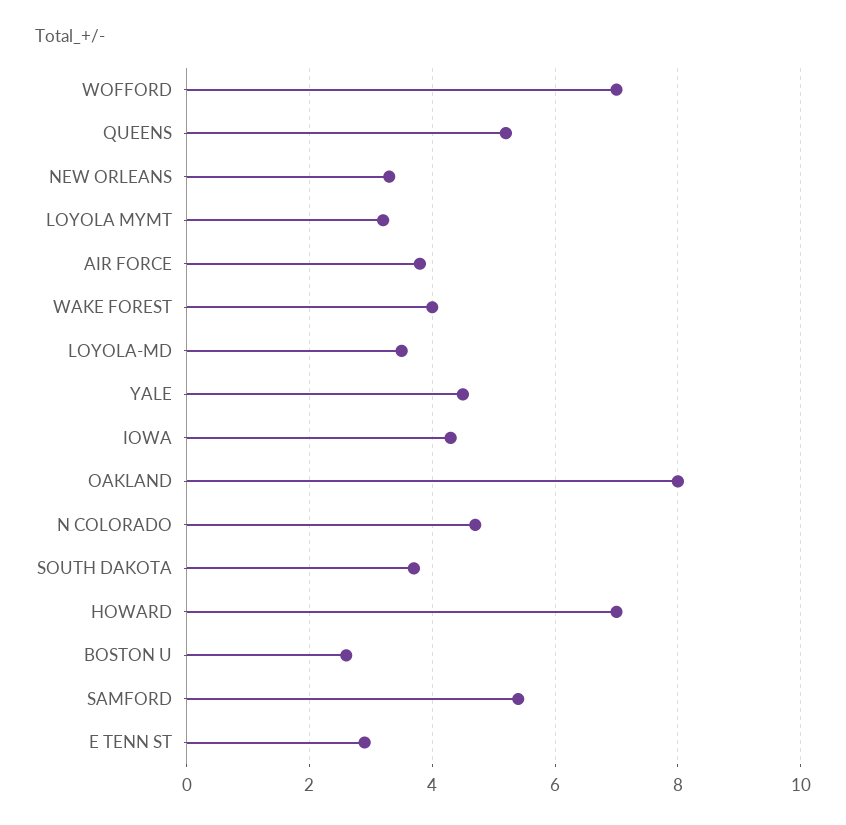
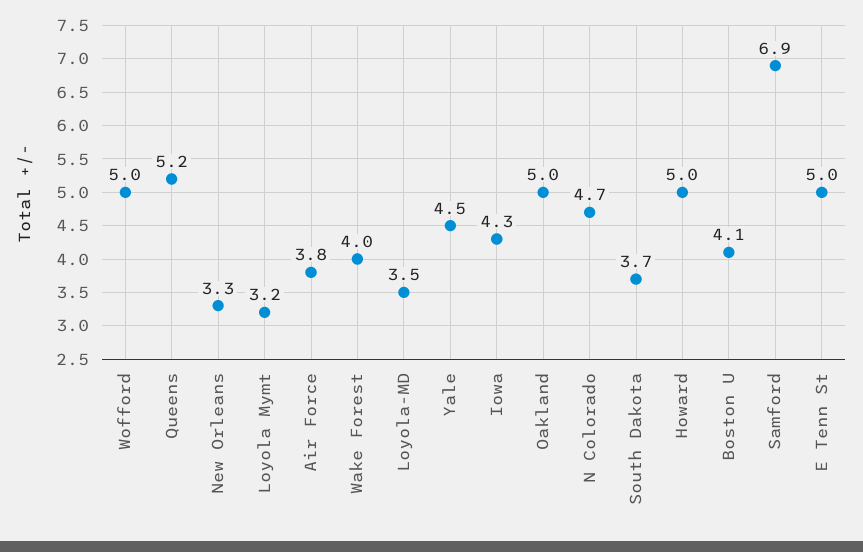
WOFFORD: 7 -> 5
OAKLAND: 8 -> 5
HOWARD: 7 -> 5
BOSTON U: 2.5 -> 4.1
SAMFORD: 5.5 -> 6.9
E TENN ST: 3 -> 5

